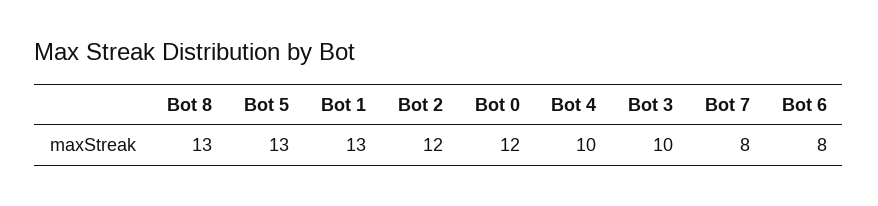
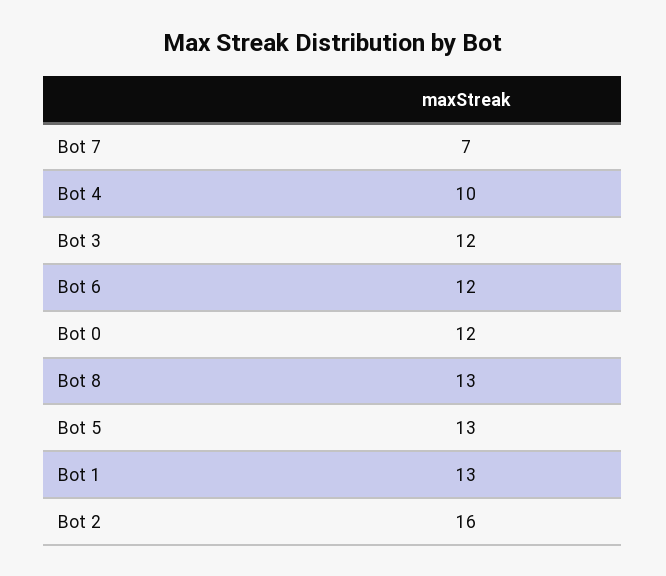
Bot 2: 12 -> 16
Bot 3: 10 -> 12
Bot 7: 8 -> 7
Bot 6: 8 -> 12

